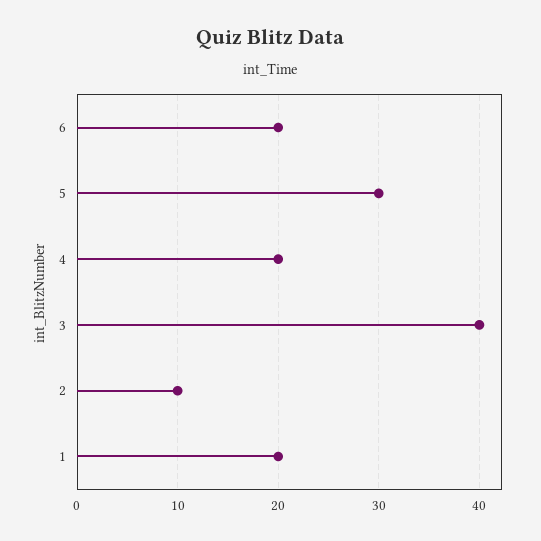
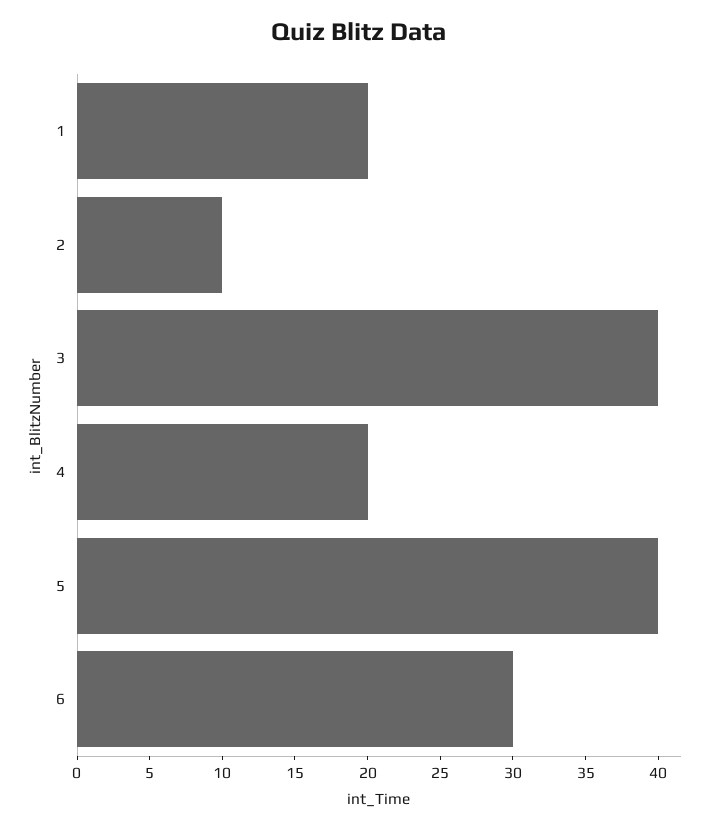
6: 20 -> 30
5: 30 -> 40

